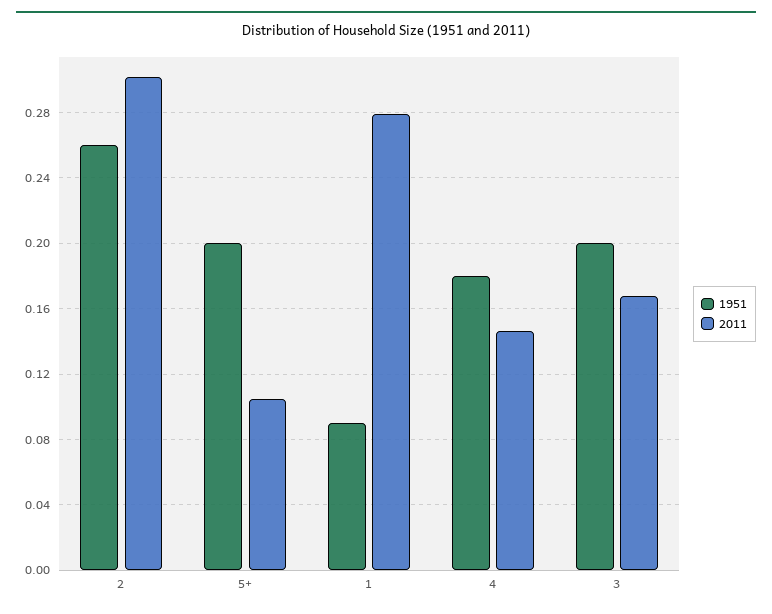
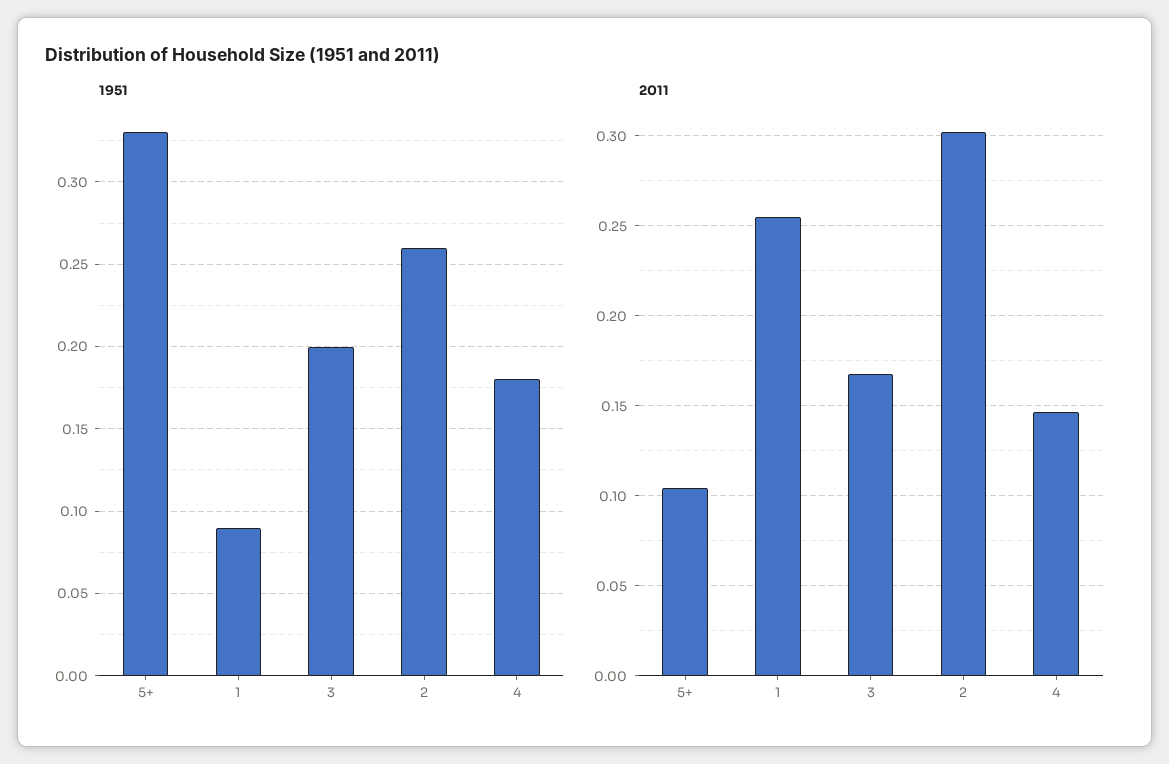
1951, 5+: 0.2 -> 0.33
2011, 1: 0.28 -> 0.255

